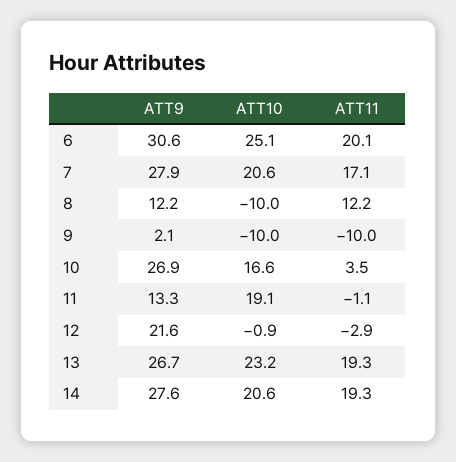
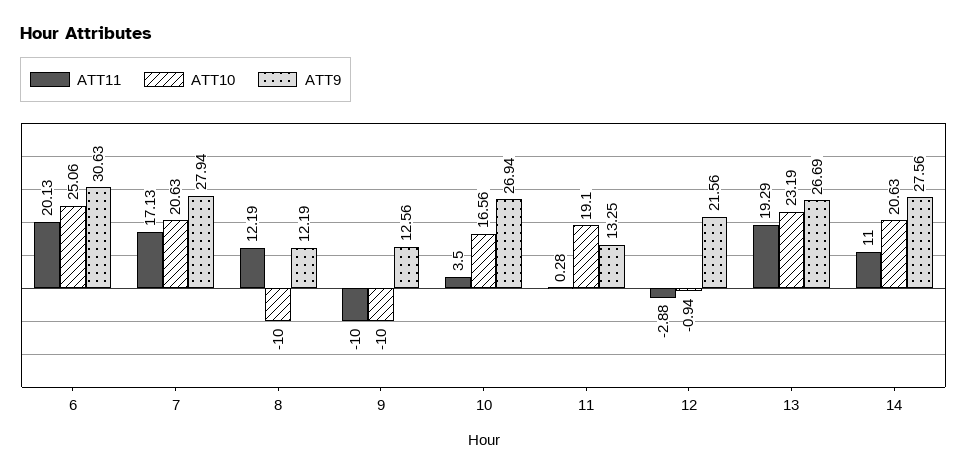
ATT9, 9: 2.1 -> 12.56
ATT11, 11: -1.1 -> 0.28
ATT11, 14: 19.3 -> 11

